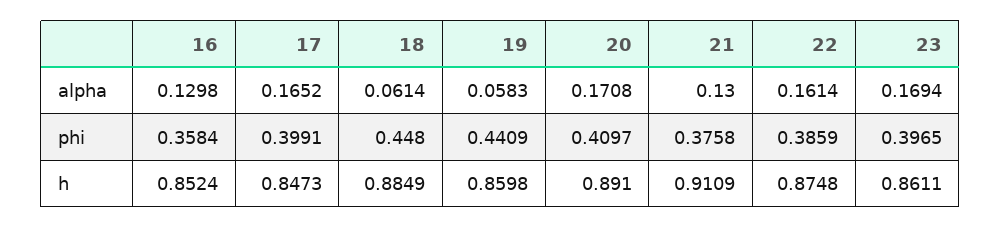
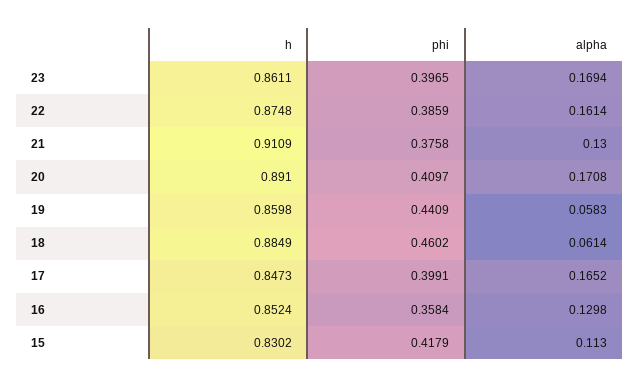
18, phi: 0.448 -> 0.4602
15, h: none -> 0.8302
15, phi: none -> 0.4179
15, alpha: none -> 0.113

